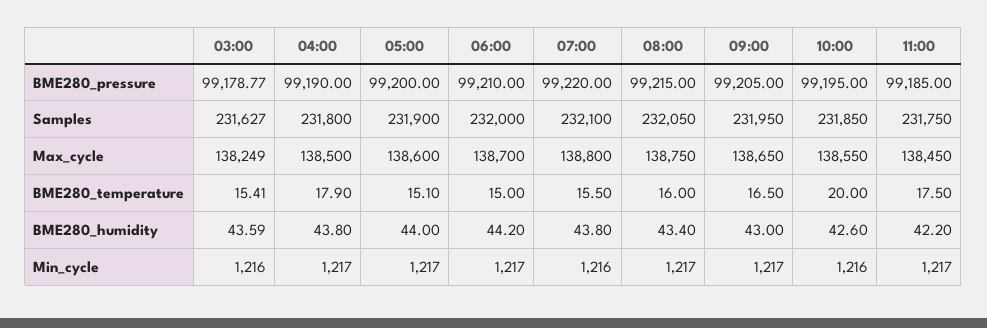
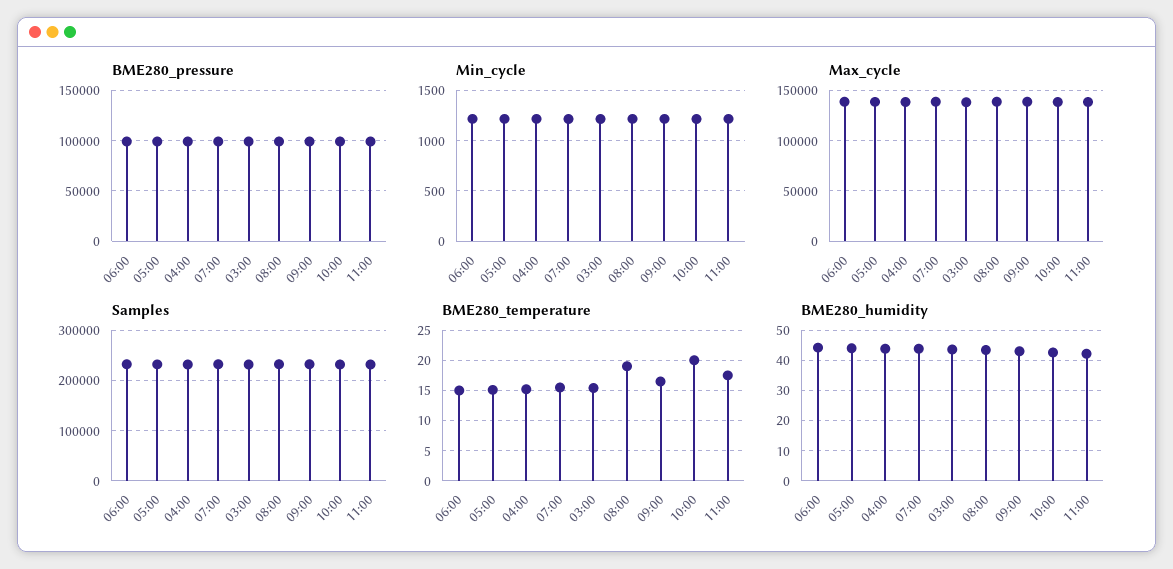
BME280_temperature, 04:00: 17.9 -> 15
BME280_temperature, 08:00: 16 -> 19

